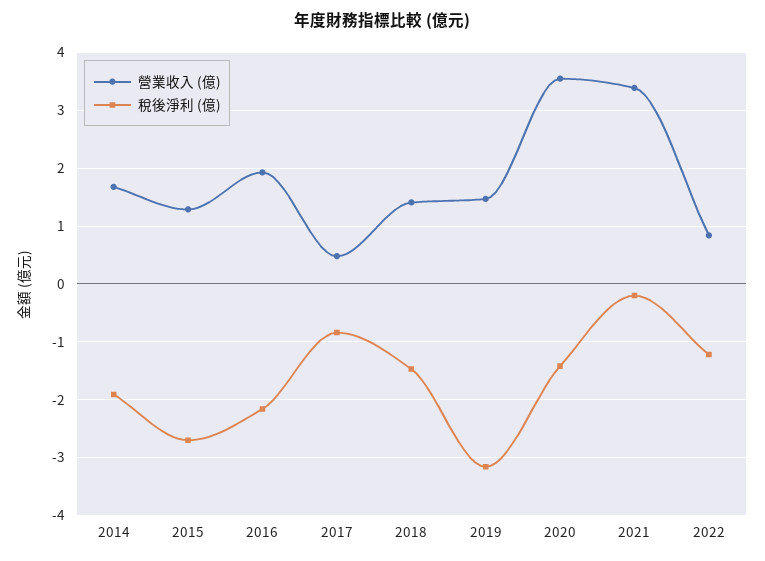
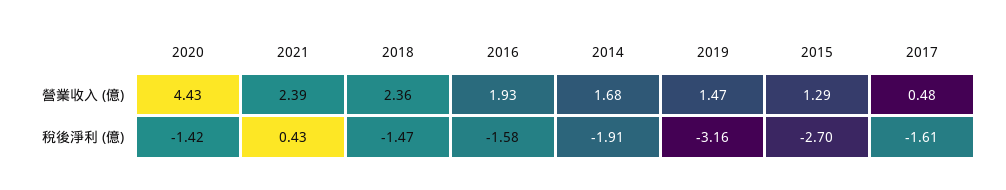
稅後淨利 (億), 2016: -2.2 -> -1.58
稅後淨利 (億), 2017: -0.8 -> -1.61
營業收入 (億), 2018: 1.4 -> 2.36
營業收入 (億), 2020: 3.6 -> 4.43
營業收入 (億), 2021: 3.4 -> 2.39
稅後淨利 (億), 2021: -0.2 -> 0.43
營業收入 (億), 2022: 0.8 -> none
稅後淨利 (億), 2022: -1.2 -> none

